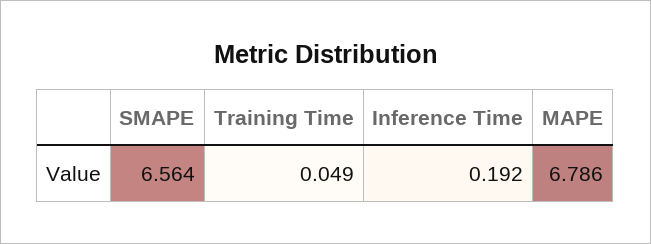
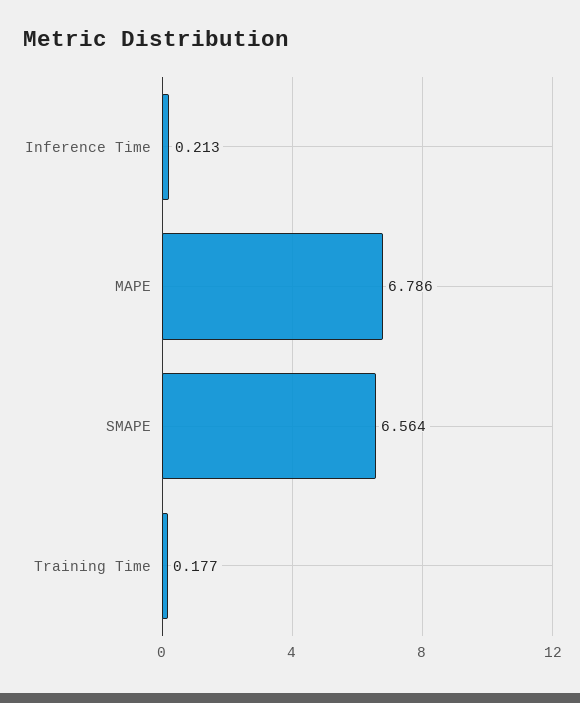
Training Time: 0.049 -> 0.177
Inference Time: 0.192 -> 0.213

